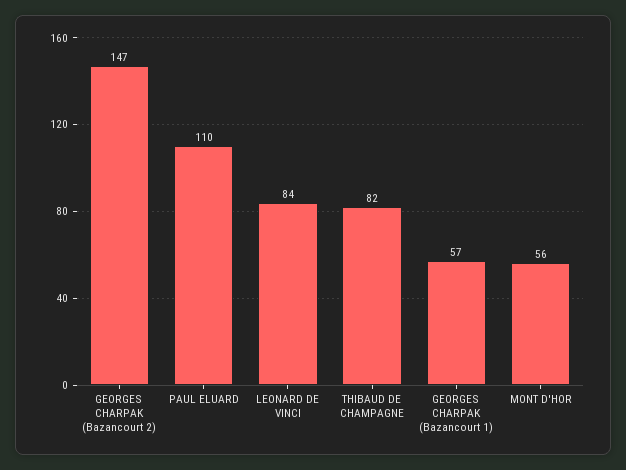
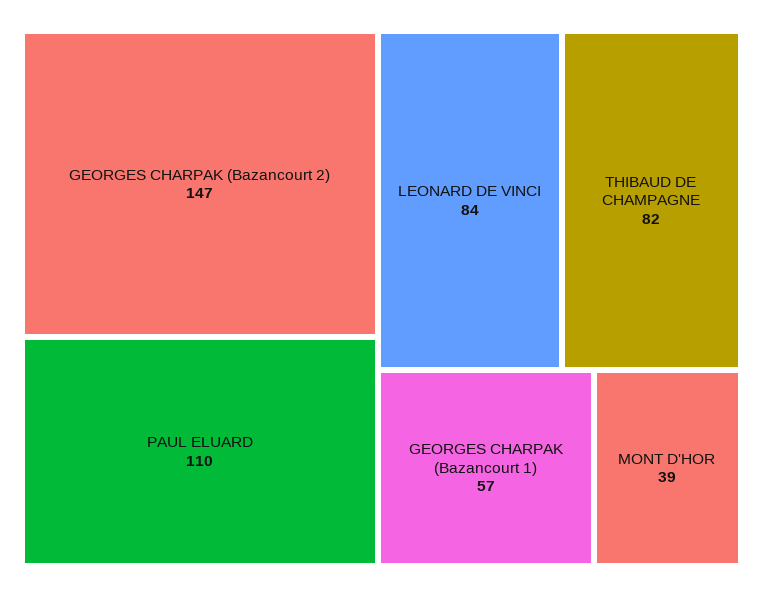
MONT D'HOR: 56 -> 39

